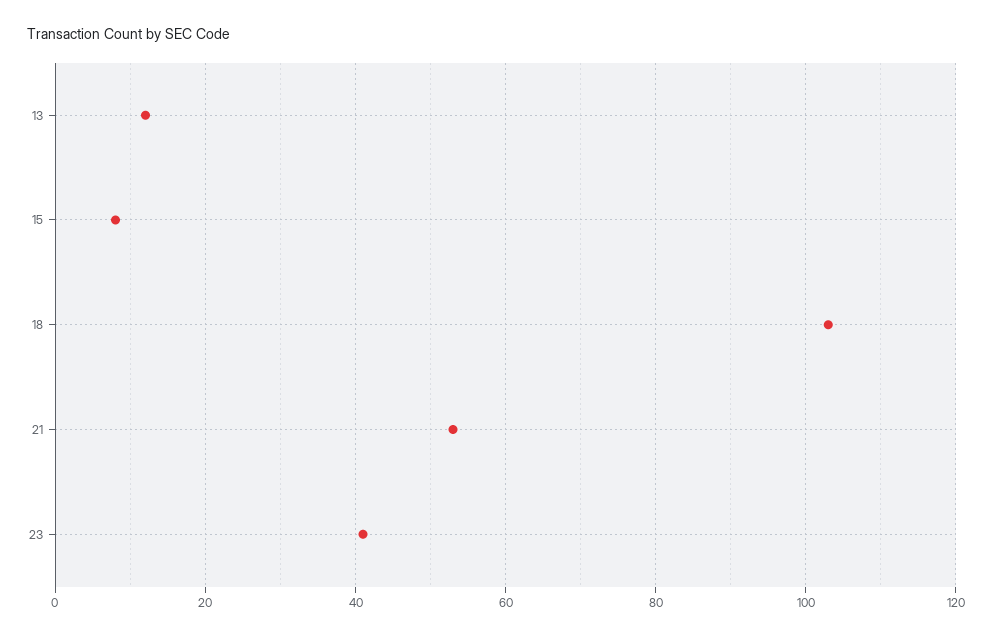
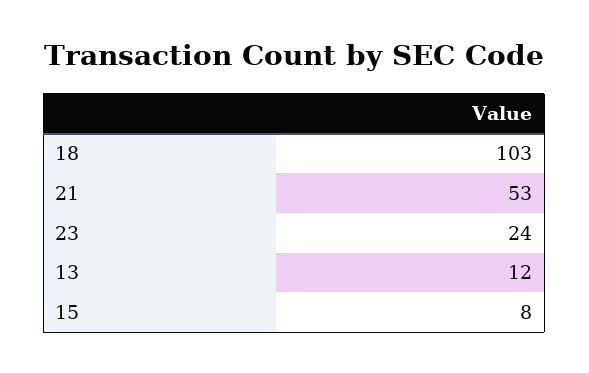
23: 40 -> 24

